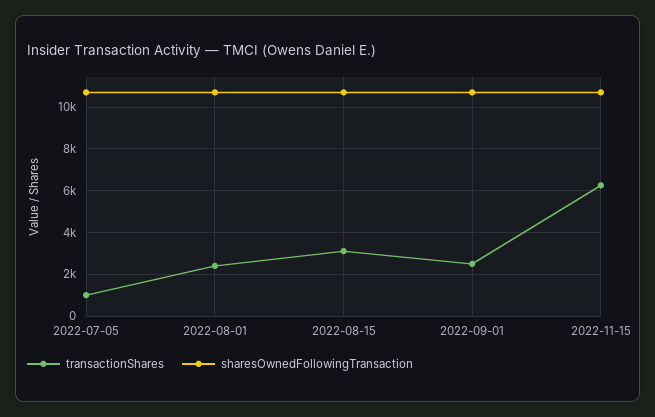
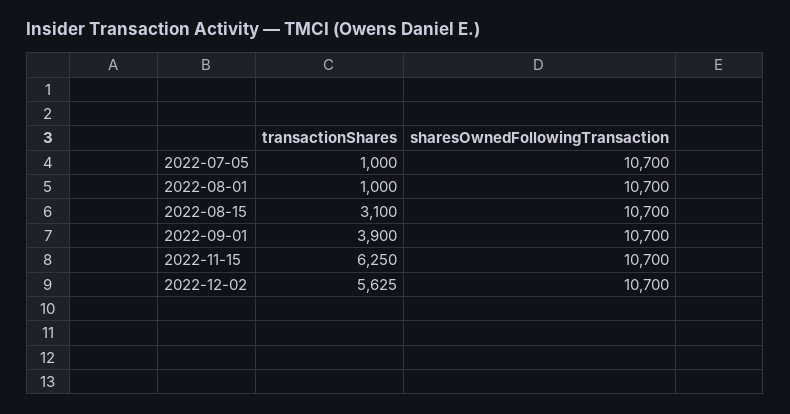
transactionShares, 2022-08-01: 2500 -> 1000
transactionShares, 2022-09-01: 2500 -> 3900
transactionShares, 2022-12-02: none -> 5625
sharesOwnedFollowingTransaction, 2022-12-02: none -> 10700

